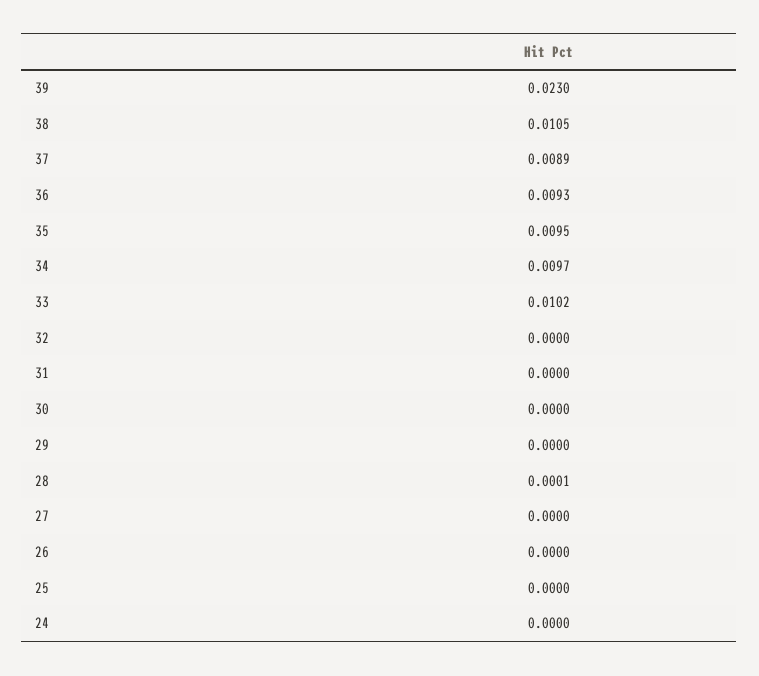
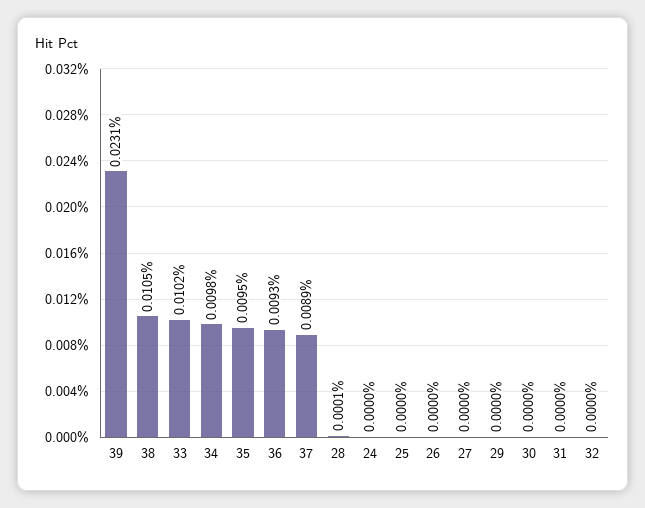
39: 0.023 -> 0.0231
34: 0.0097 -> 0.0098

